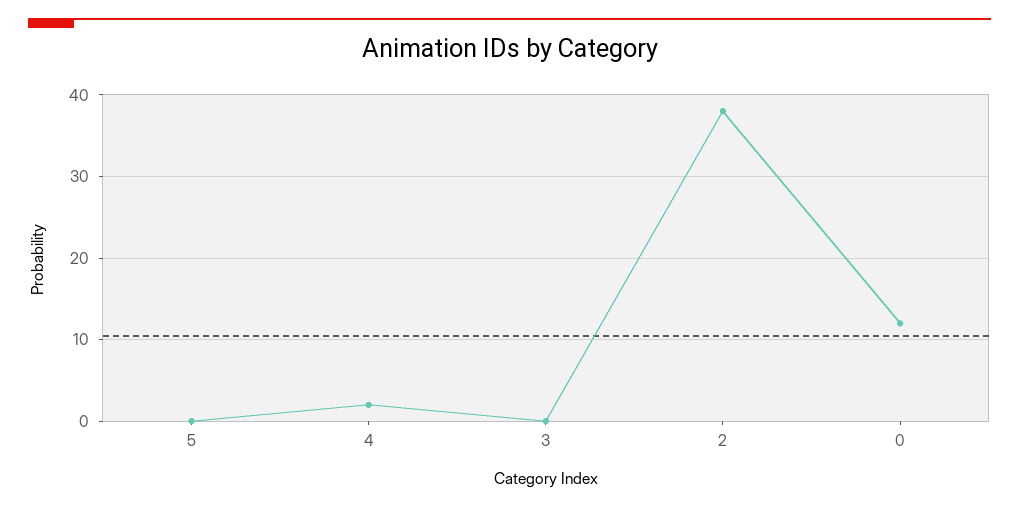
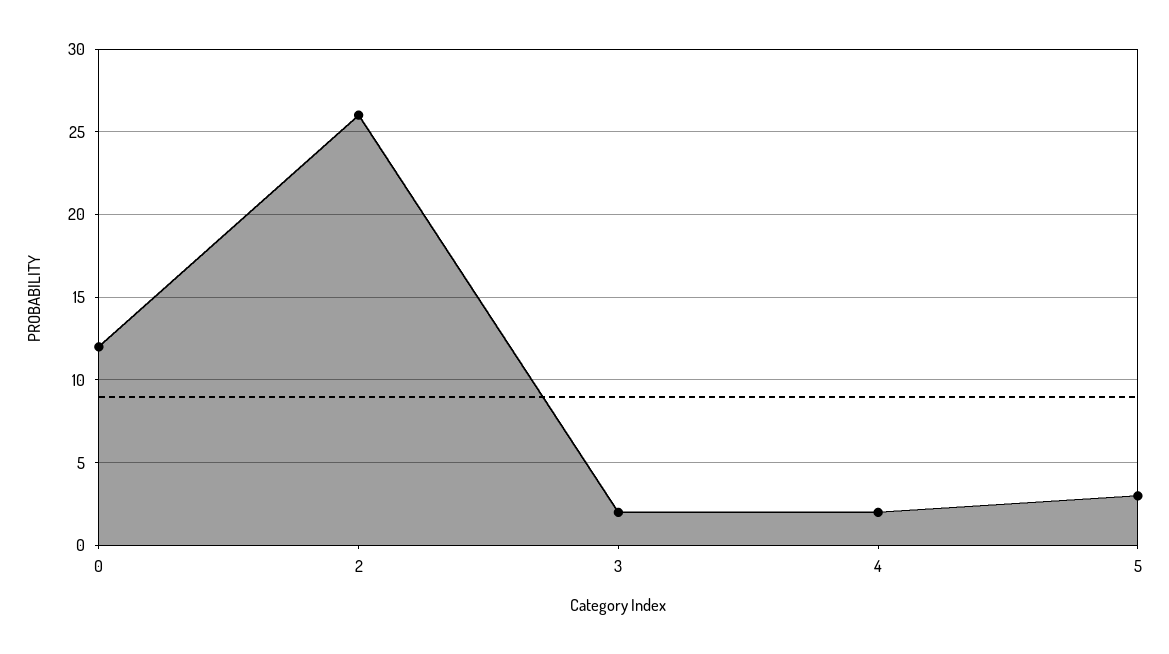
5: 0 -> 3
3: 0 -> 2
2: 38 -> 26

